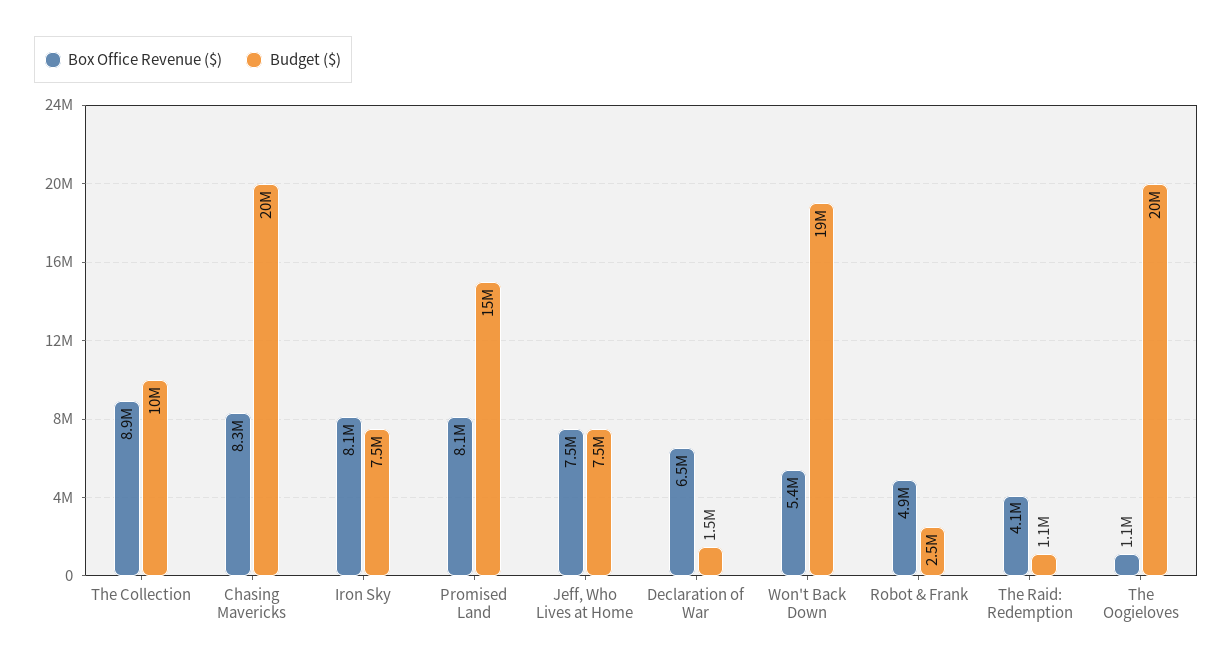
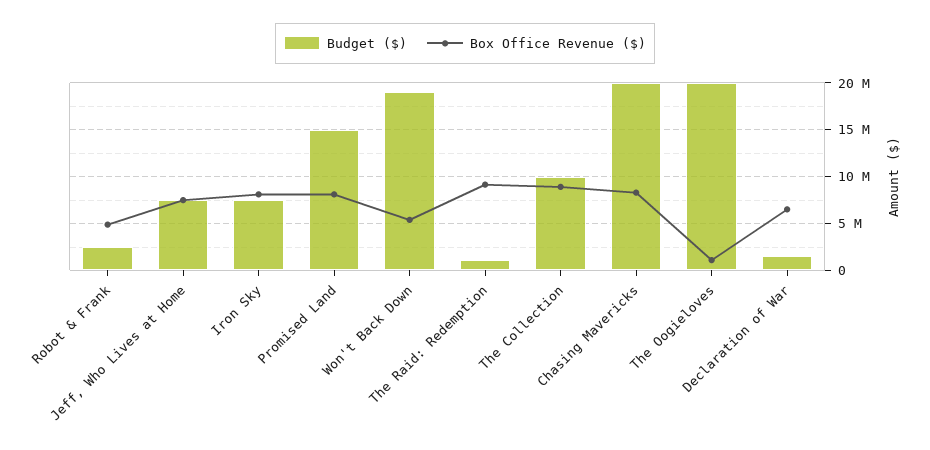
Box Office Revenue ($), The Raid: Redemption: 4100000 -> 9000000

